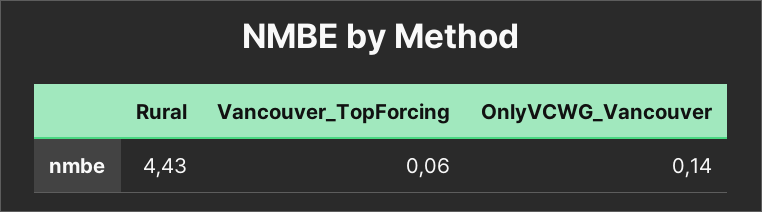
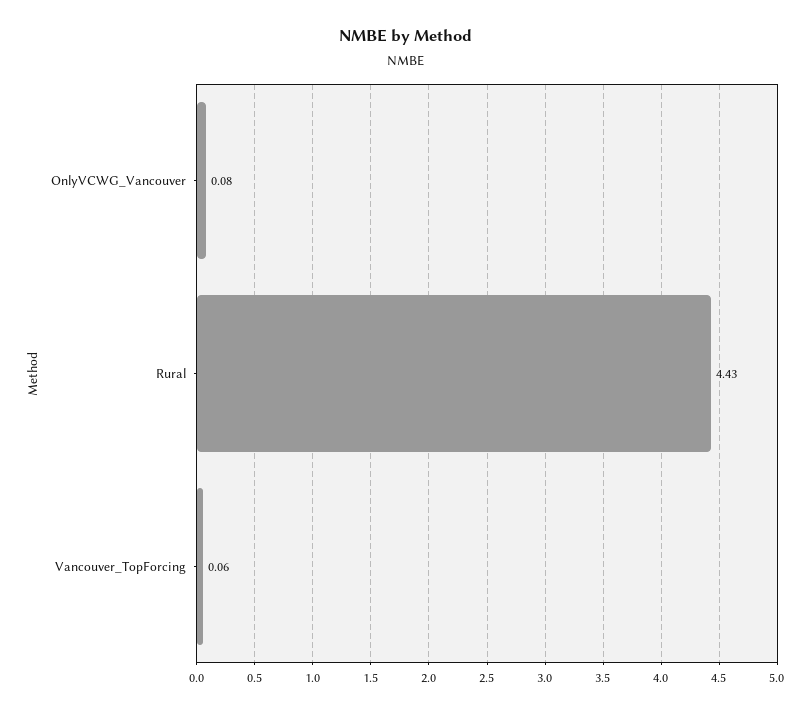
OnlyVCWG_Vancouver: 0.14 -> 0.08

